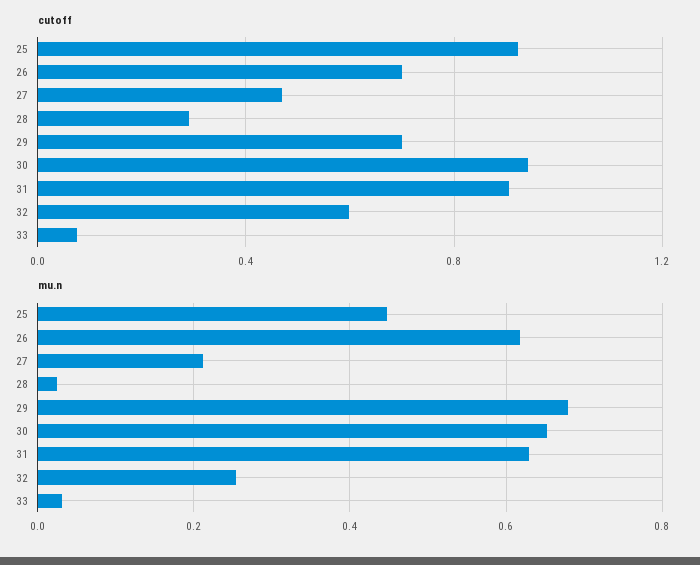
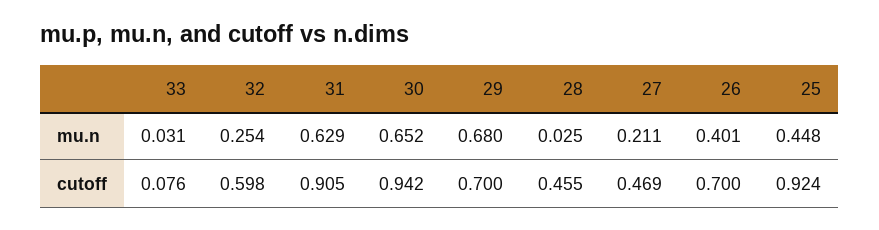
cutoff, 28: 0.3 -> 0.455
mu.n, 26: 0.62 -> 0.401

